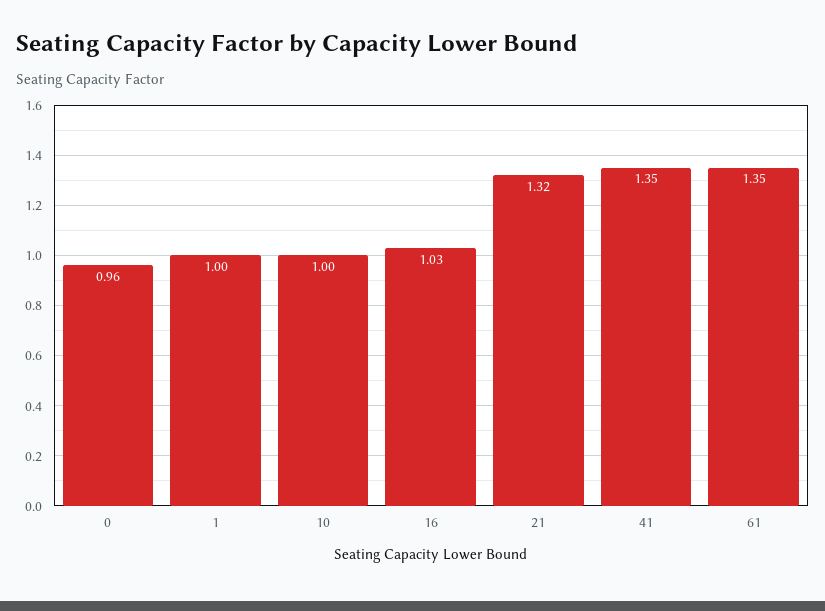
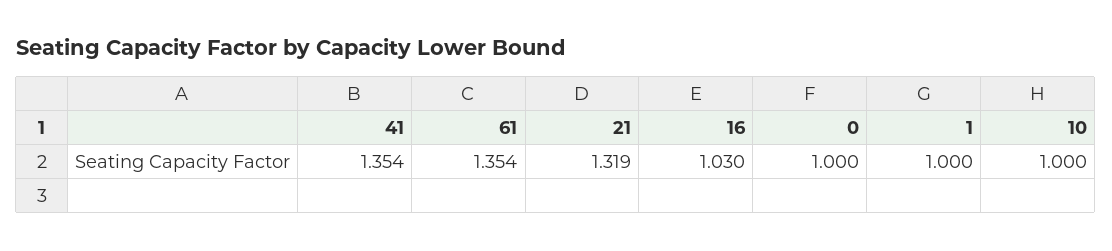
0: 0.96 -> 1

